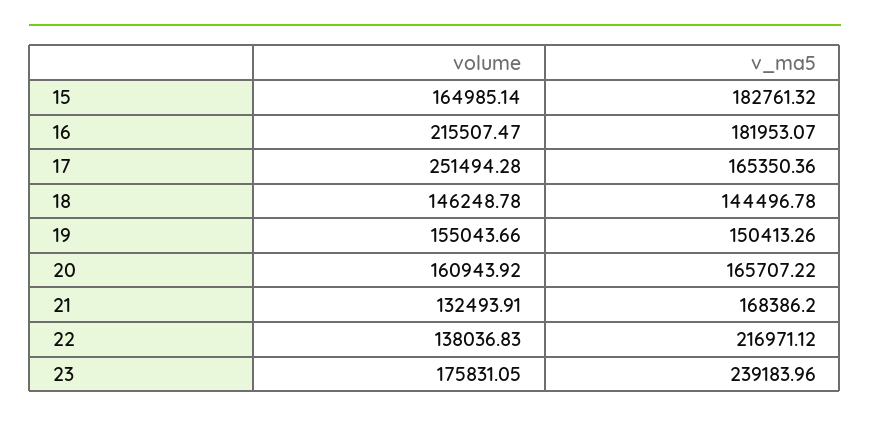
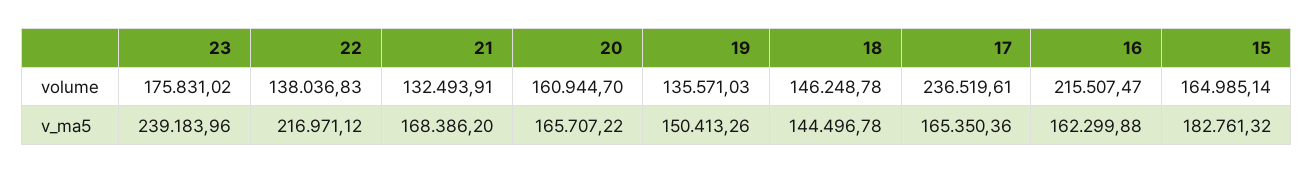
v_ma5, 16: 181953.07 -> 162299.88
volume, 17: 251494.28 -> 236519.61
volume, 19: 155043.66 -> 135571.03
volume, 20: 160943.92 -> 160944.7
volume, 23: 175831.05 -> 175831.02

